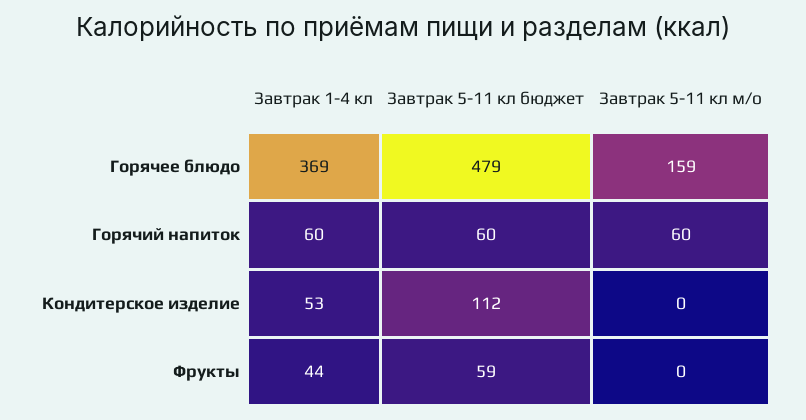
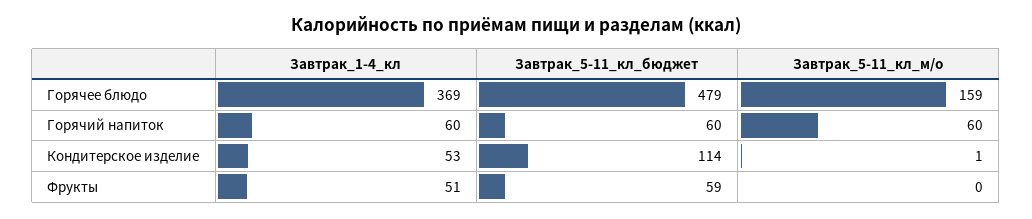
Завтрак 5-11 кл бюджет, Кондитерское изделие: 112 -> 114
Завтрак 5-11 кл м/о, Кондитерское изделие: 0 -> 1
Завтрак 1-4 кл, Фрукты: 44 -> 51

